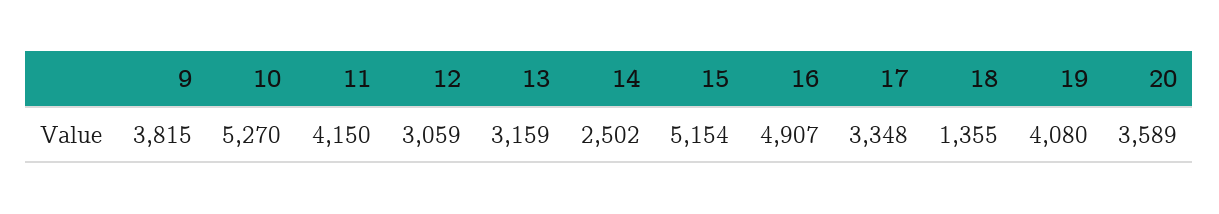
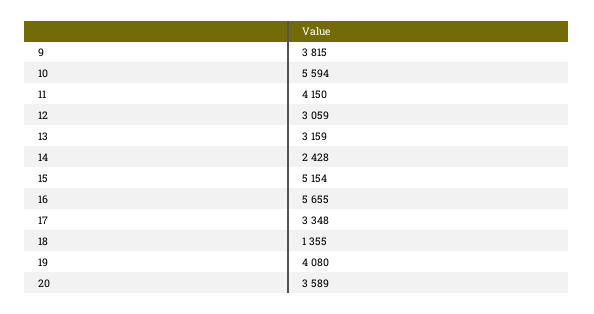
10: 5270 -> 5594
14: 2502 -> 2428
16: 4907 -> 5655

